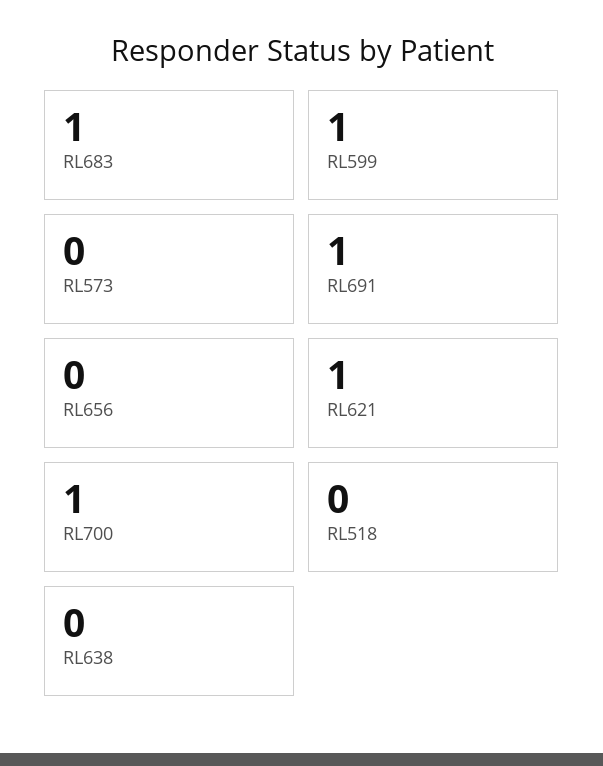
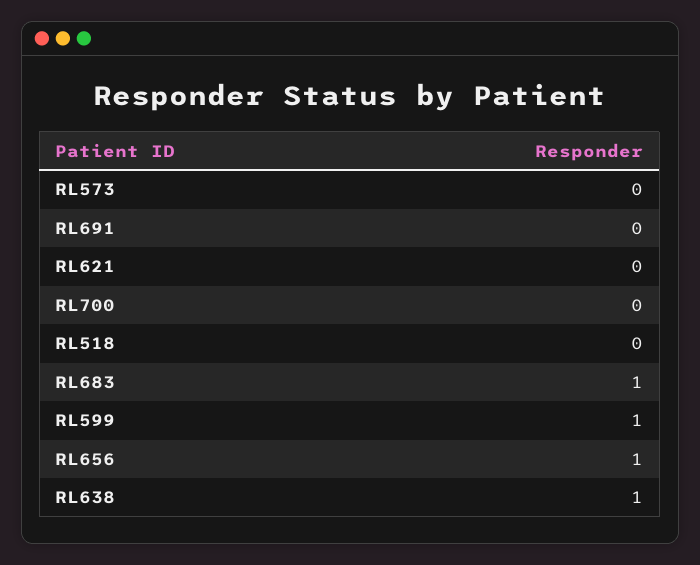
RL691: 1 -> 0
RL656: 0 -> 1
RL621: 1 -> 0
RL700: 1 -> 0
RL638: 0 -> 1

